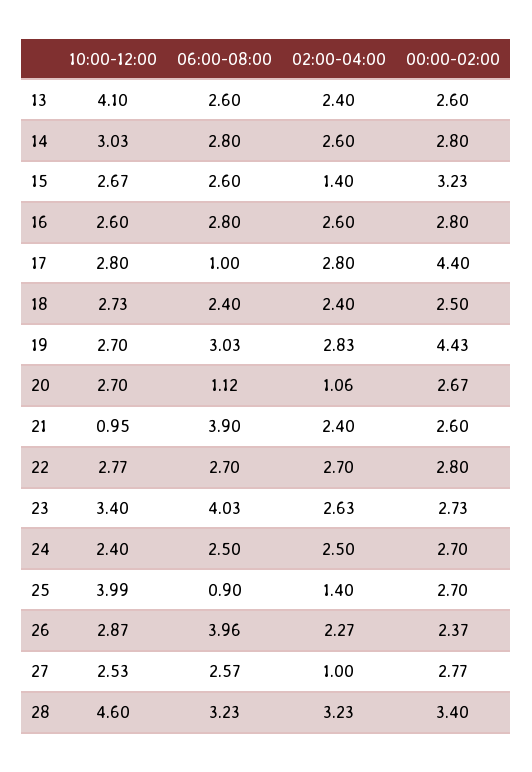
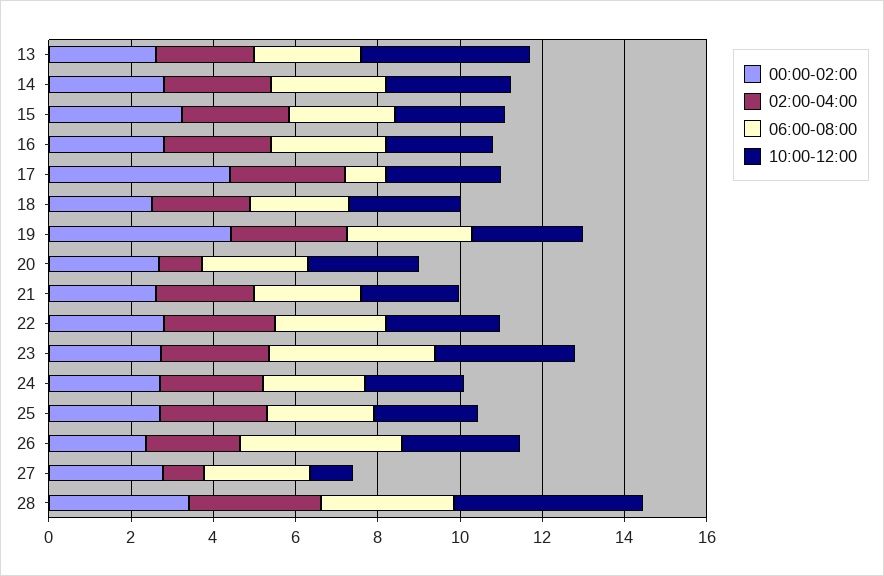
02:00-04:00, 15: 1.4 -> 2.5
06:00-08:00, 20: 1.12 -> 2.5
10:00-12:00, 21: 0.95 -> 2.5
06:00-08:00, 21: 3.9 -> 2.5
10:00-12:00, 25: 3.99 -> 2.5
06:00-08:00, 25: 0.9 -> 2.5
02:00-04:00, 25: 1.4 -> 2.5
10:00-12:00, 27: 2.53 -> 1

